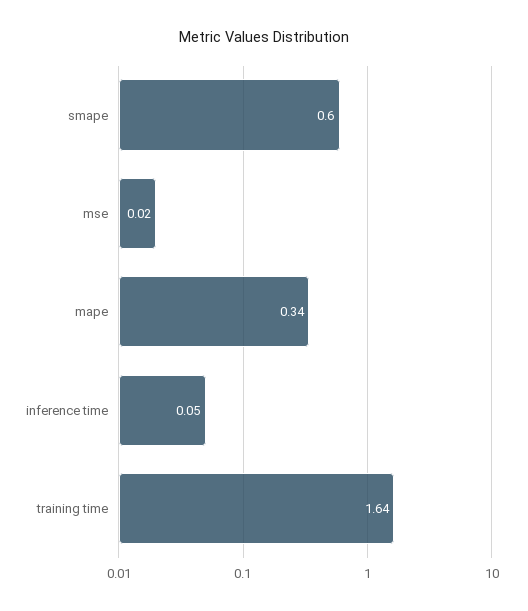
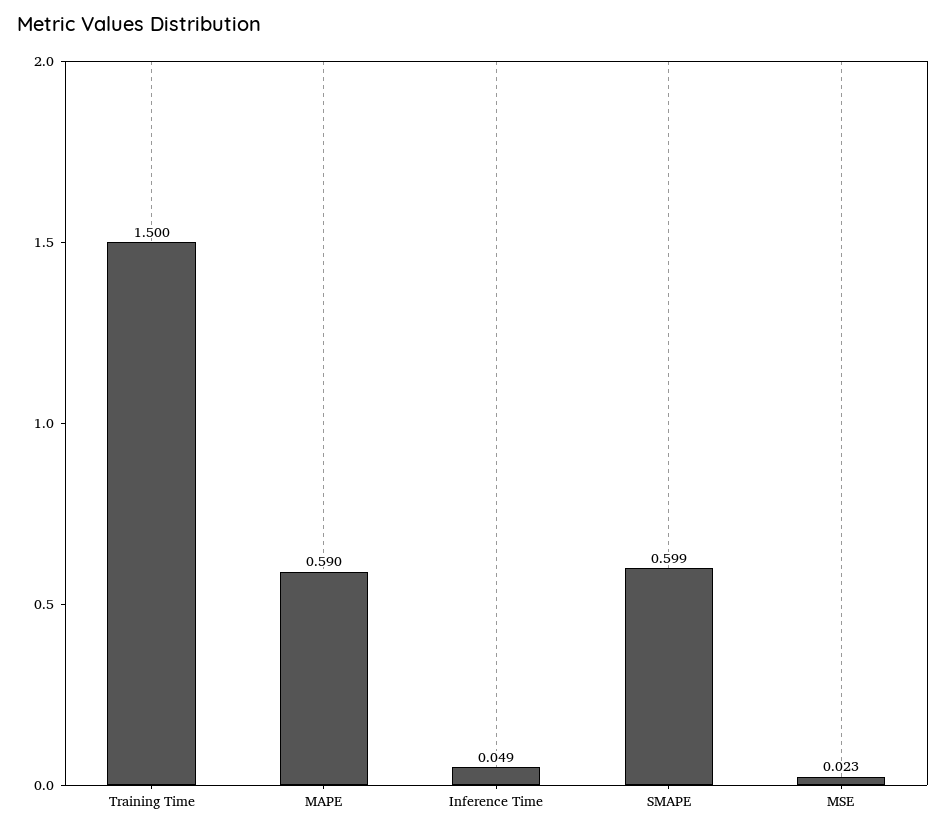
mape: 0.34 -> 0.59
training time: 1.64 -> 1.5

